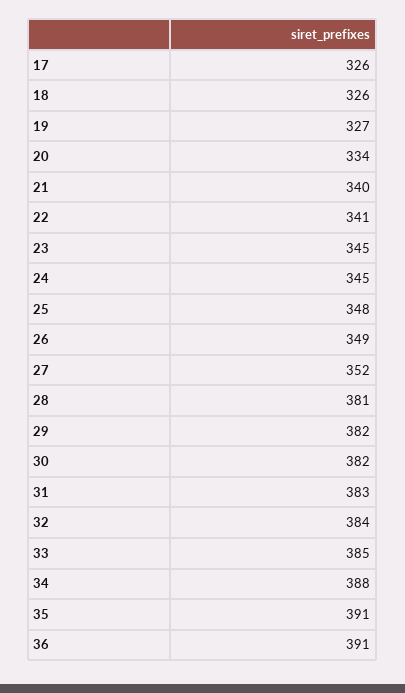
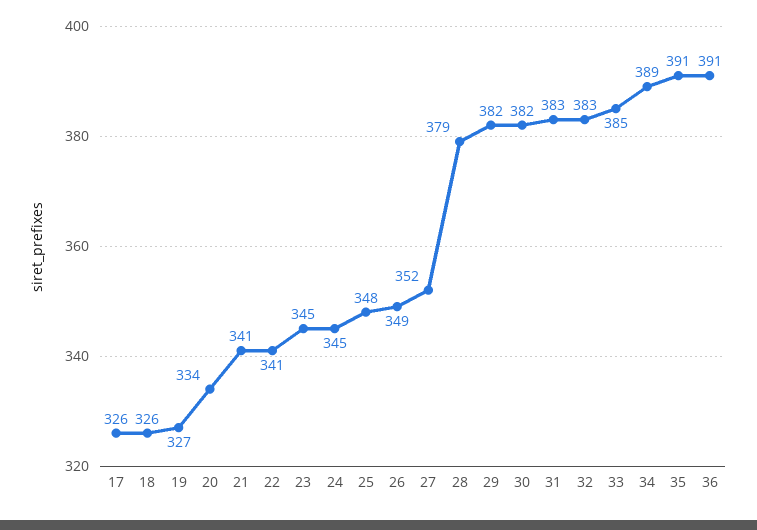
21: 340 -> 341
28: 381 -> 379
32: 384 -> 383
34: 388 -> 389

